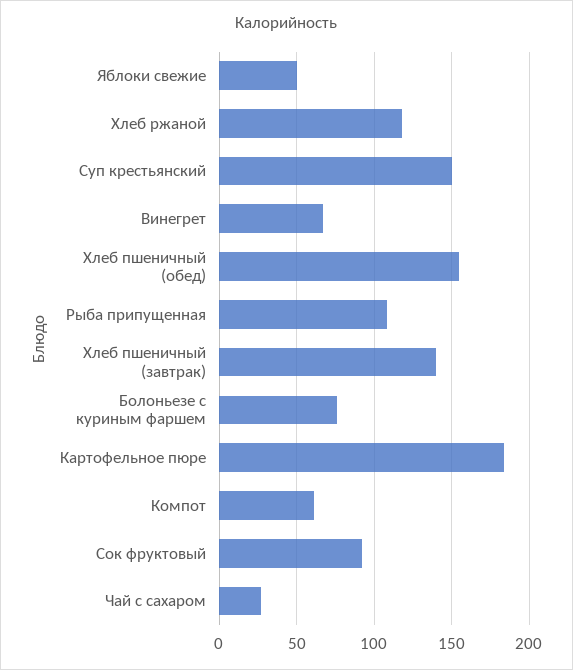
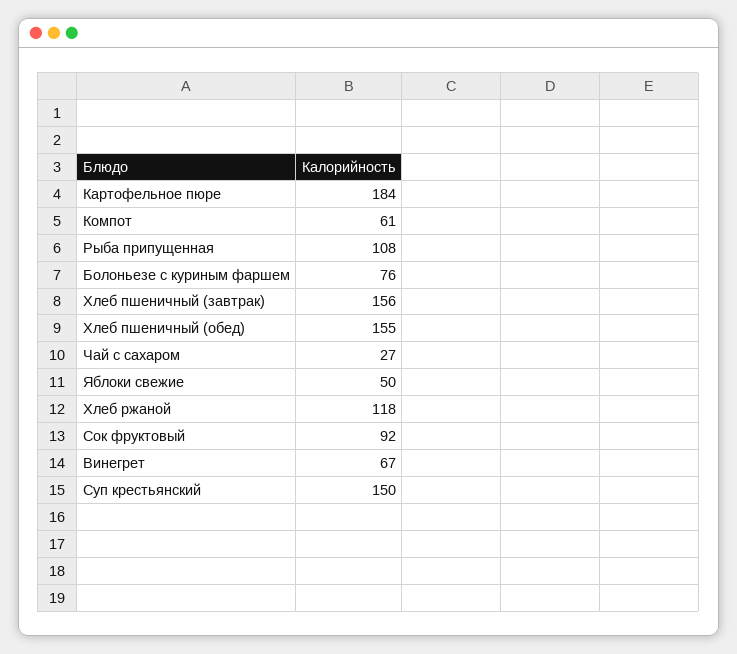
Хлеб пшеничный (завтрак): 140 -> 156

